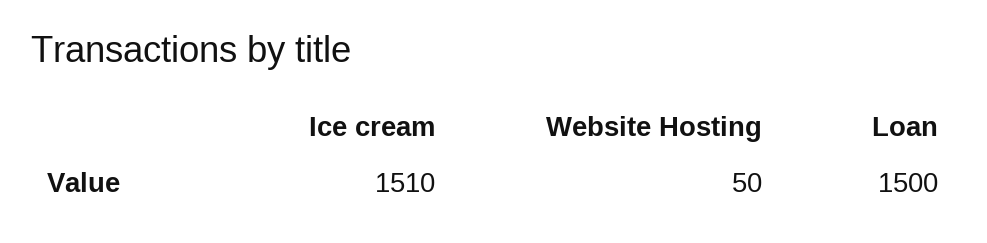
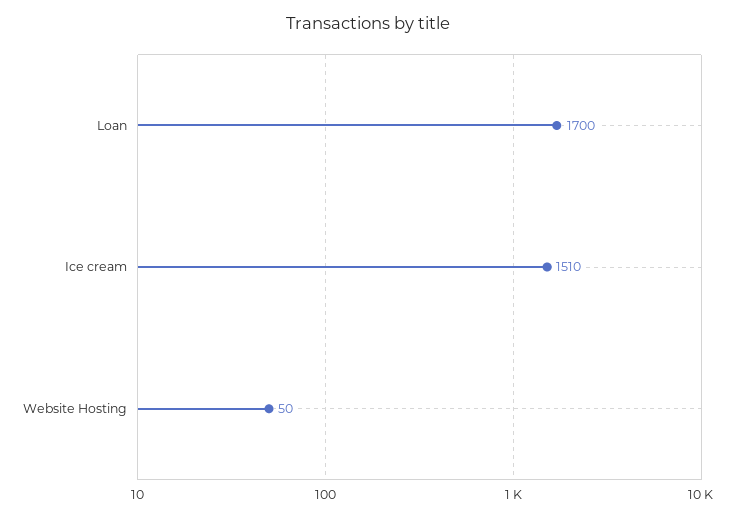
Loan: 1500 -> 1700

